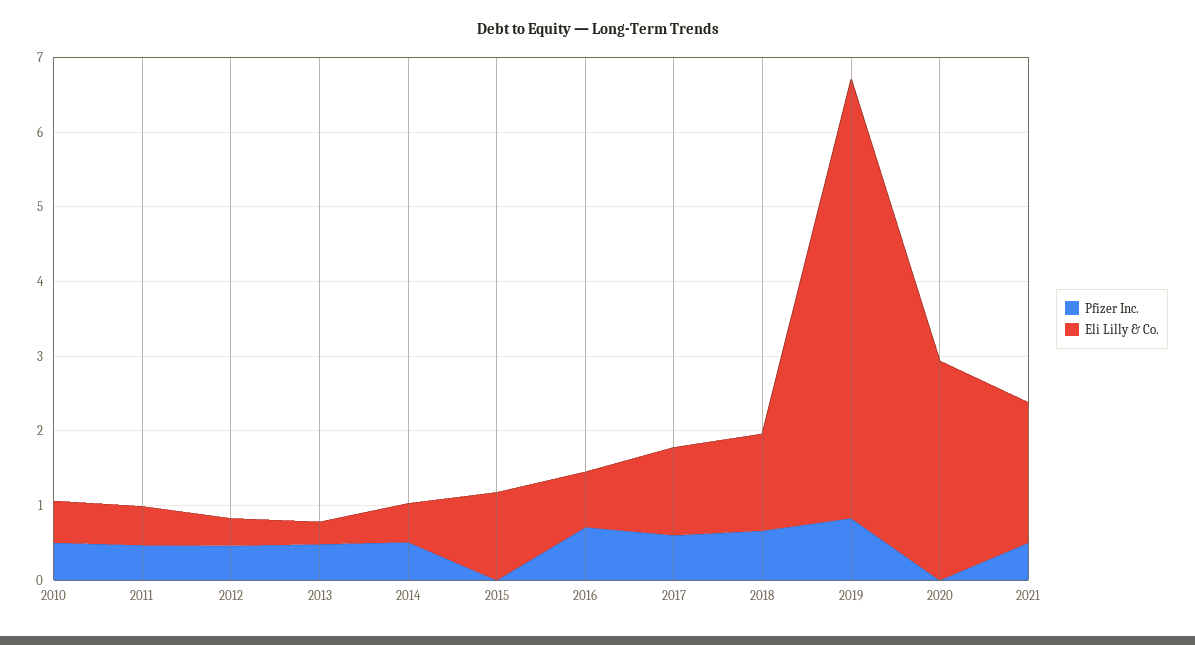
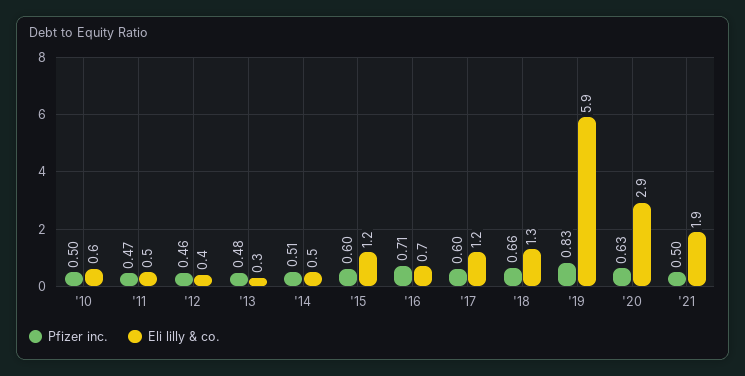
Pfizer Inc., 2015: 0 -> 0.6
Pfizer Inc., 2020: 0 -> 0.63

